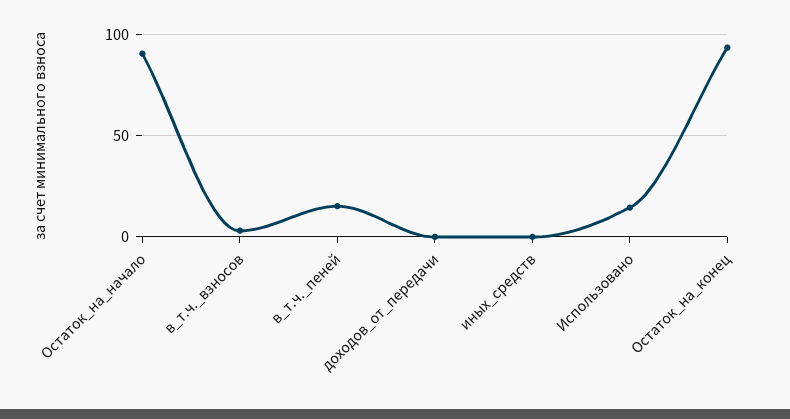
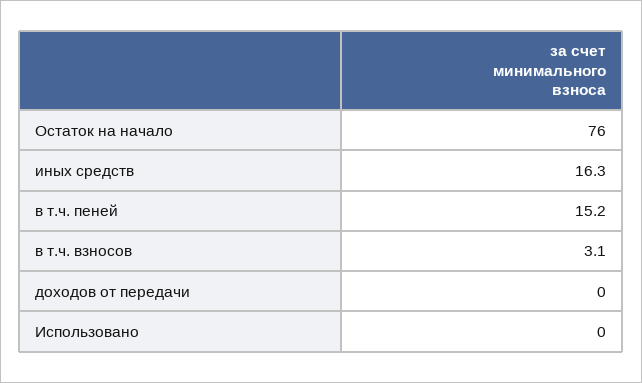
Остаток_на_начало: 90 -> 76
иных_средств: 0 -> 16.3
Использовано: 15 -> 0
Остаток_на_конец: 95 -> none

